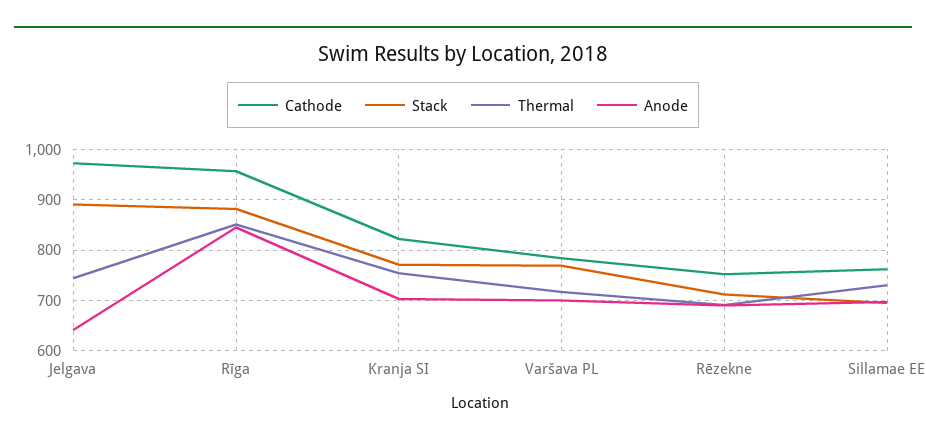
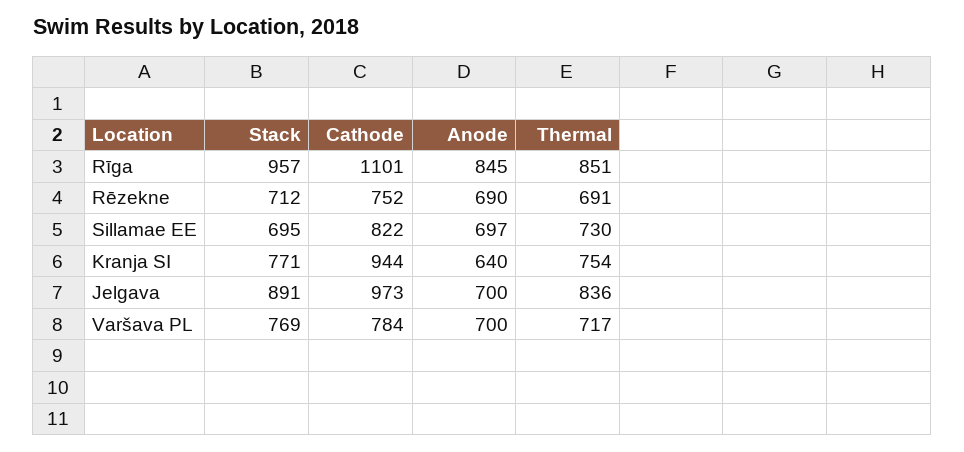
Thermal, Jelgava: 740 -> 836
Anode, Jelgava: 640 -> 700
Cathode, Rīga: 960 -> 1101
Stack, Rīga: 880 -> 957
Cathode, Kranja SI: 820 -> 944
Anode, Kranja SI: 700 -> 640
Cathode, Sillamae EE: 760 -> 822

